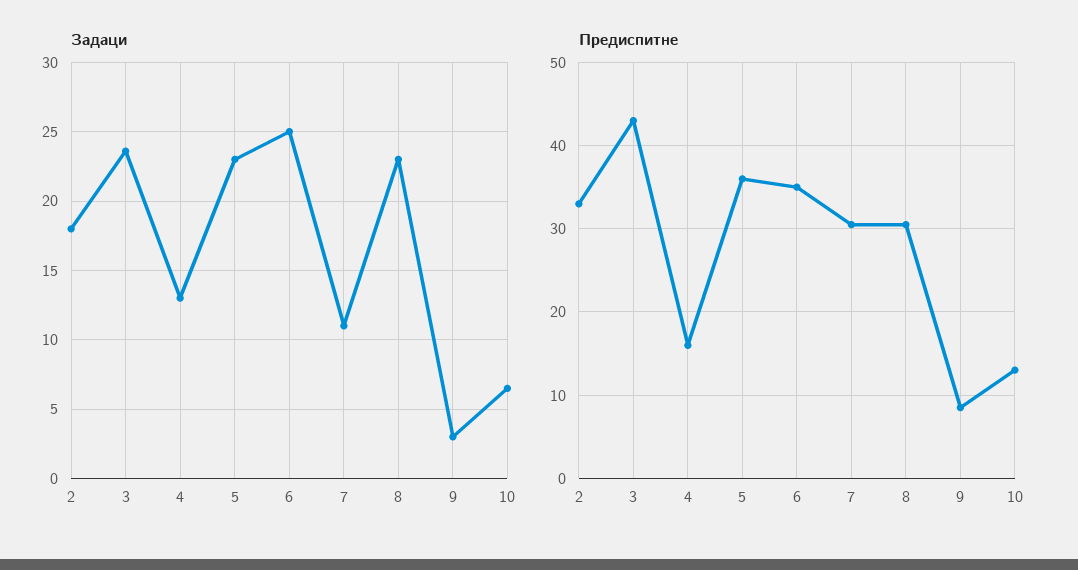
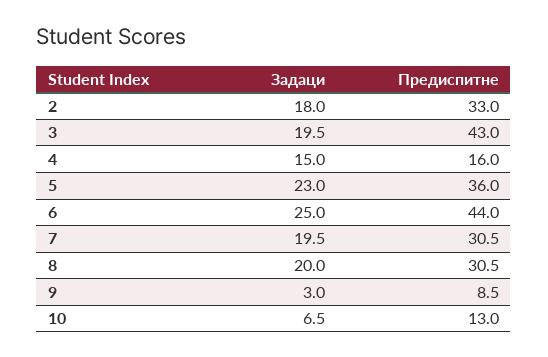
Задаци, 3: 23.5 -> 19.5
Задаци, 4: 13 -> 15
Задаци, 7: 11 -> 19.5
Задаци, 8: 23 -> 20
Предиспитне, 6: 35 -> 44

